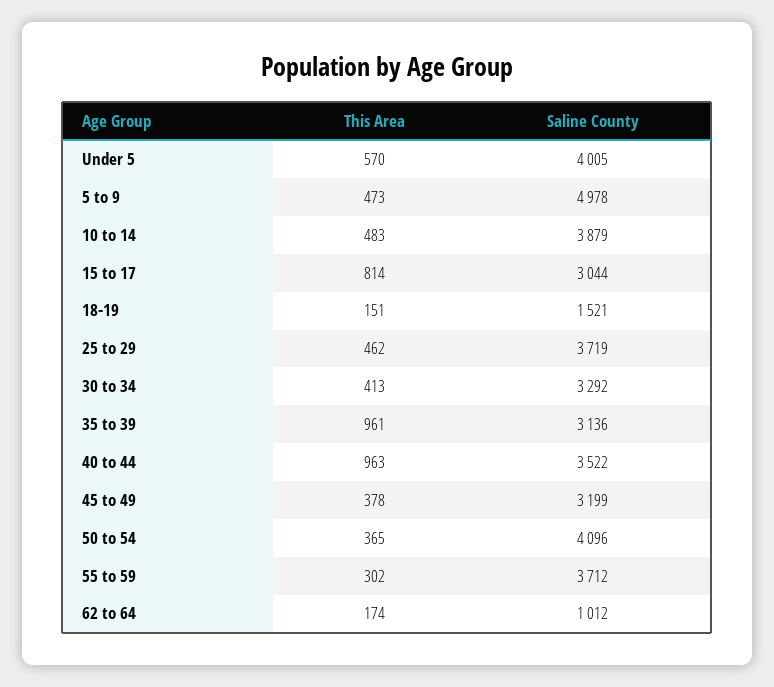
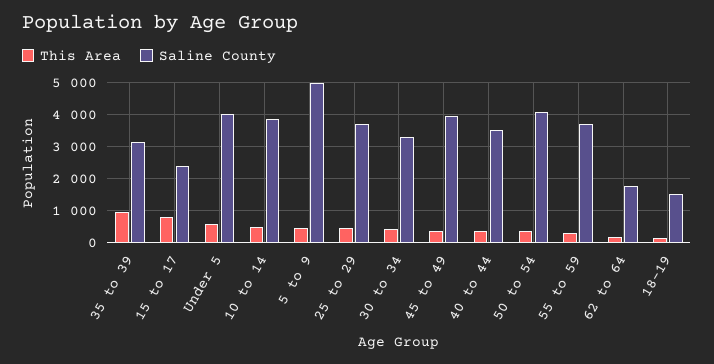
Saline County, 15 to 17: 3044 -> 2400
This Area, 40 to 44: 963 -> 400
Saline County, 45 to 49: 3199 -> 4000
Saline County, 62 to 64: 1012 -> 1800

